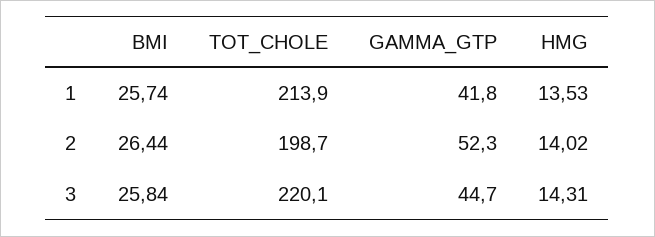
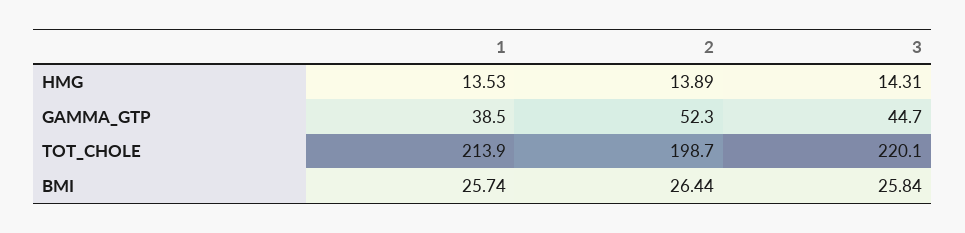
GAMMA_GTP, 1: 41.8 -> 38.5
HMG, 2: 14.02 -> 13.89

